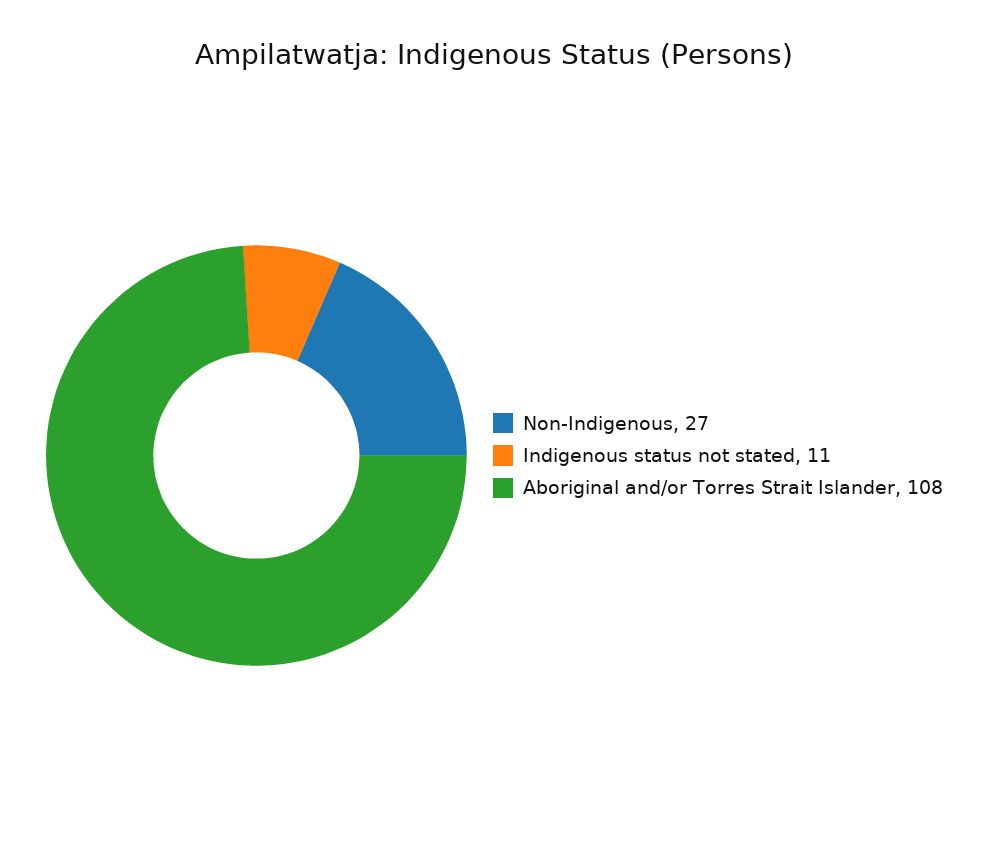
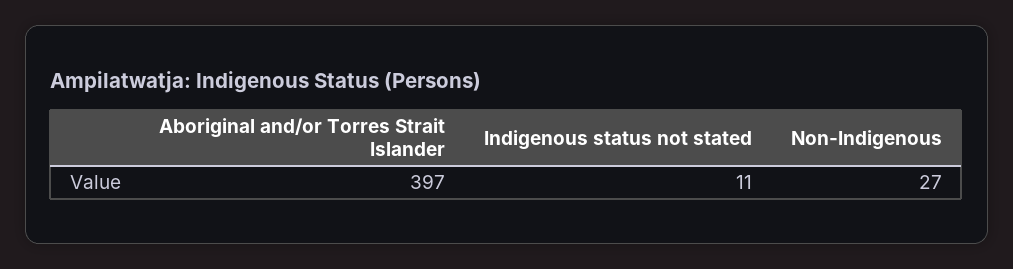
Aboriginal and/or Torres Strait Islander: 108 -> 397

